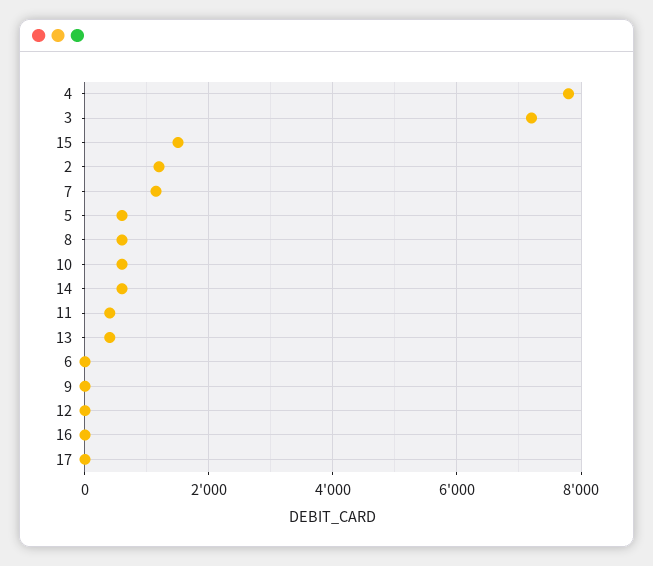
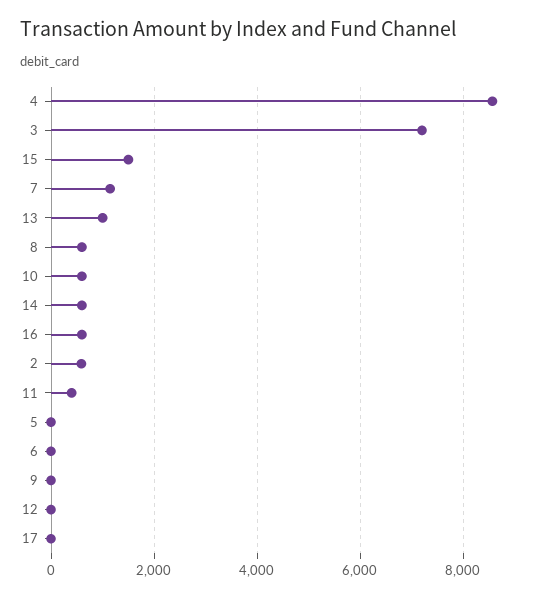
4: 7800 -> 8600
2: 1200 -> 600
5: 600 -> 0
13: 400 -> 1000
16: 0 -> 600

